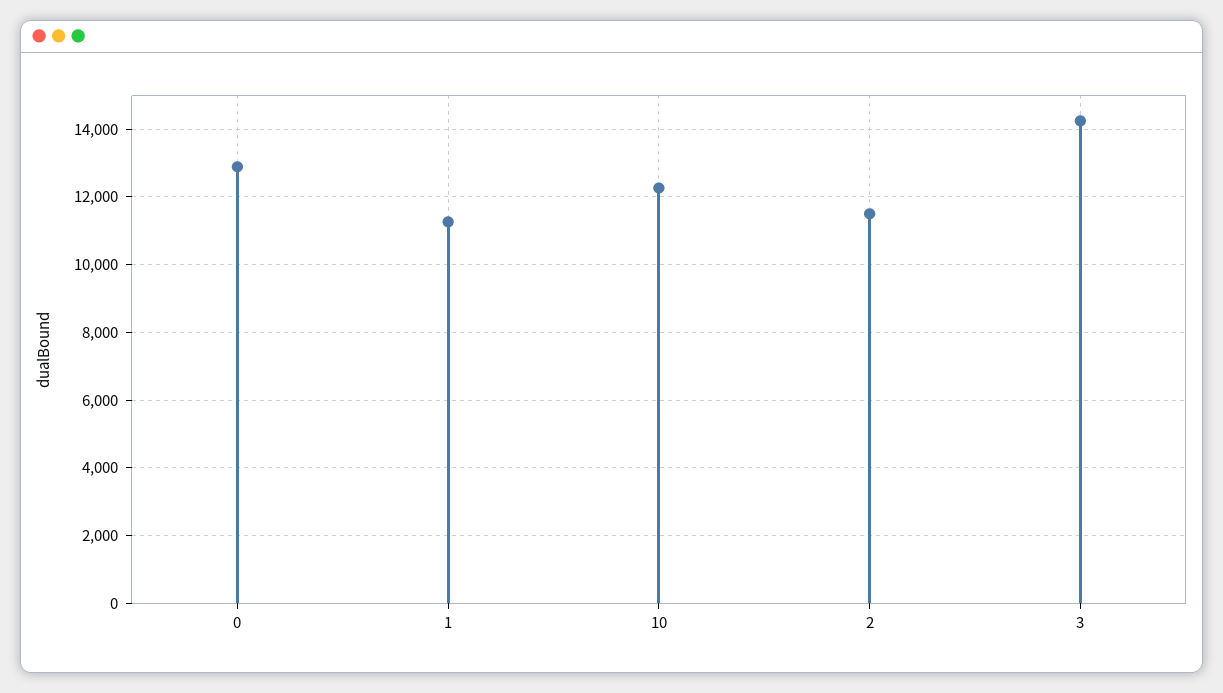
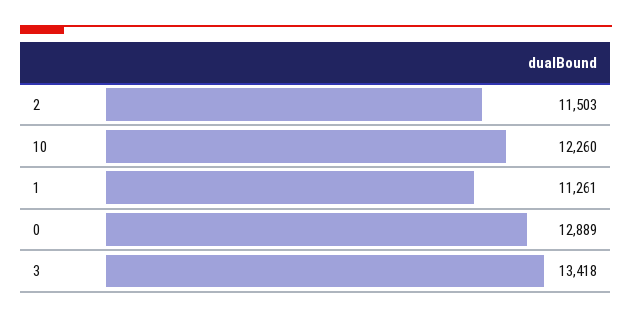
3: 14200 -> 13418

